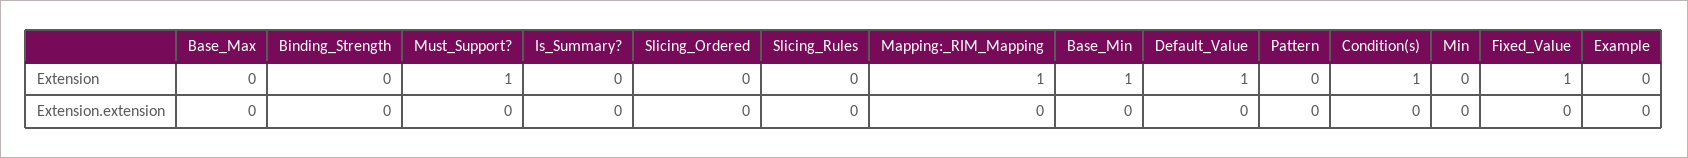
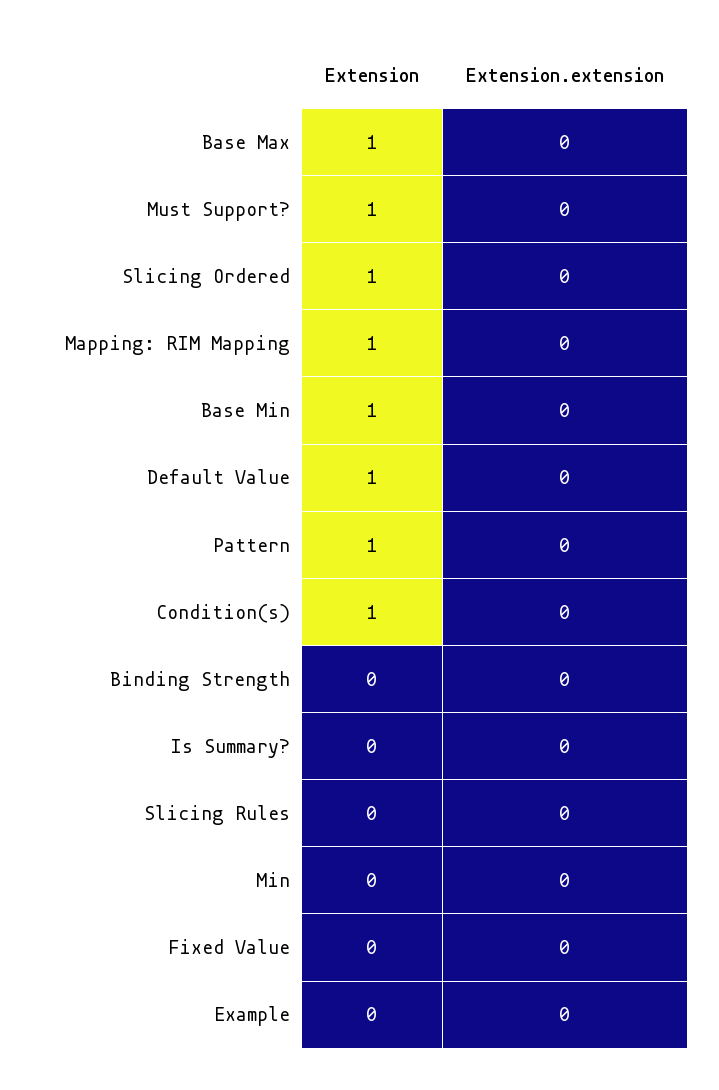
Base_Max, Extension: 0 -> 1
Slicing_Ordered, Extension: 0 -> 1
Pattern, Extension: 0 -> 1
Fixed_Value, Extension: 1 -> 0

